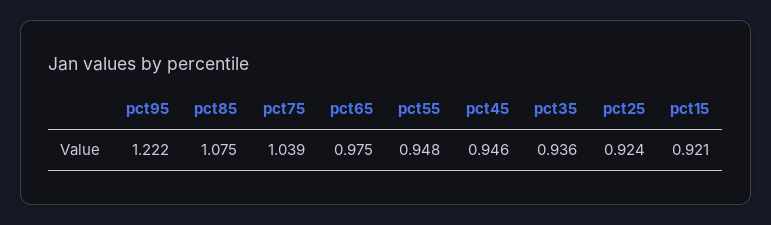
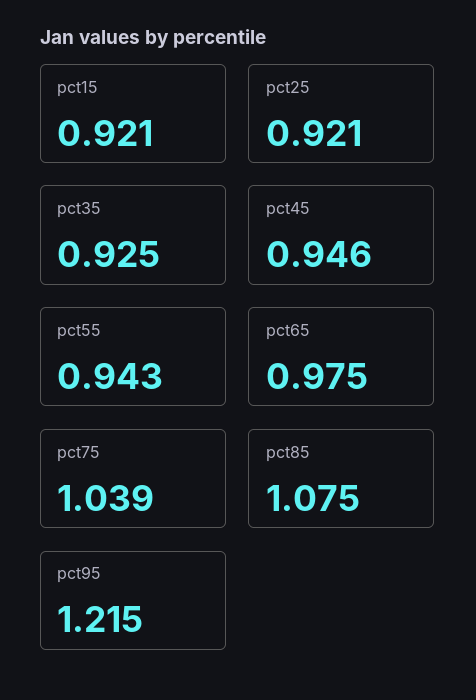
pct95: 1.222 -> 1.215
pct55: 0.948 -> 0.943
pct35: 0.936 -> 0.925
pct25: 0.924 -> 0.921

